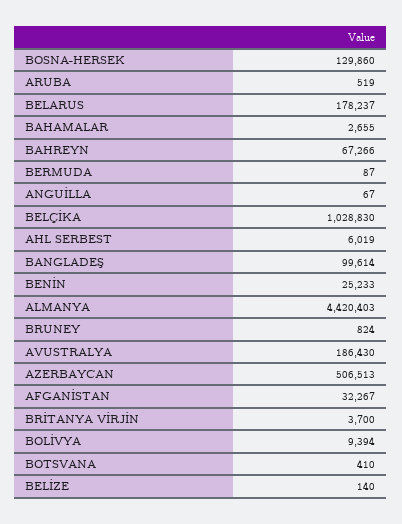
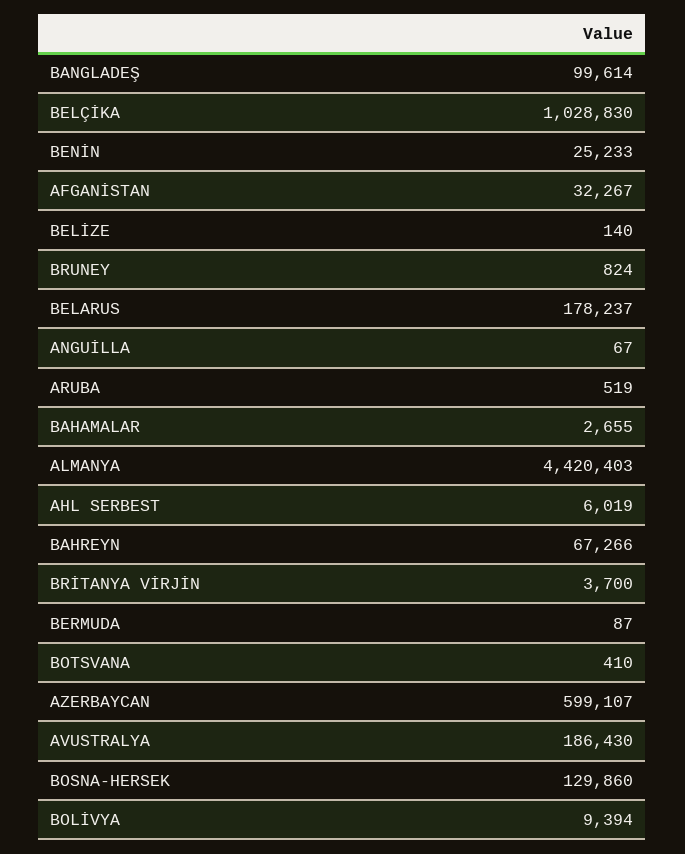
AZERBAYCAN: 506513 -> 599107

